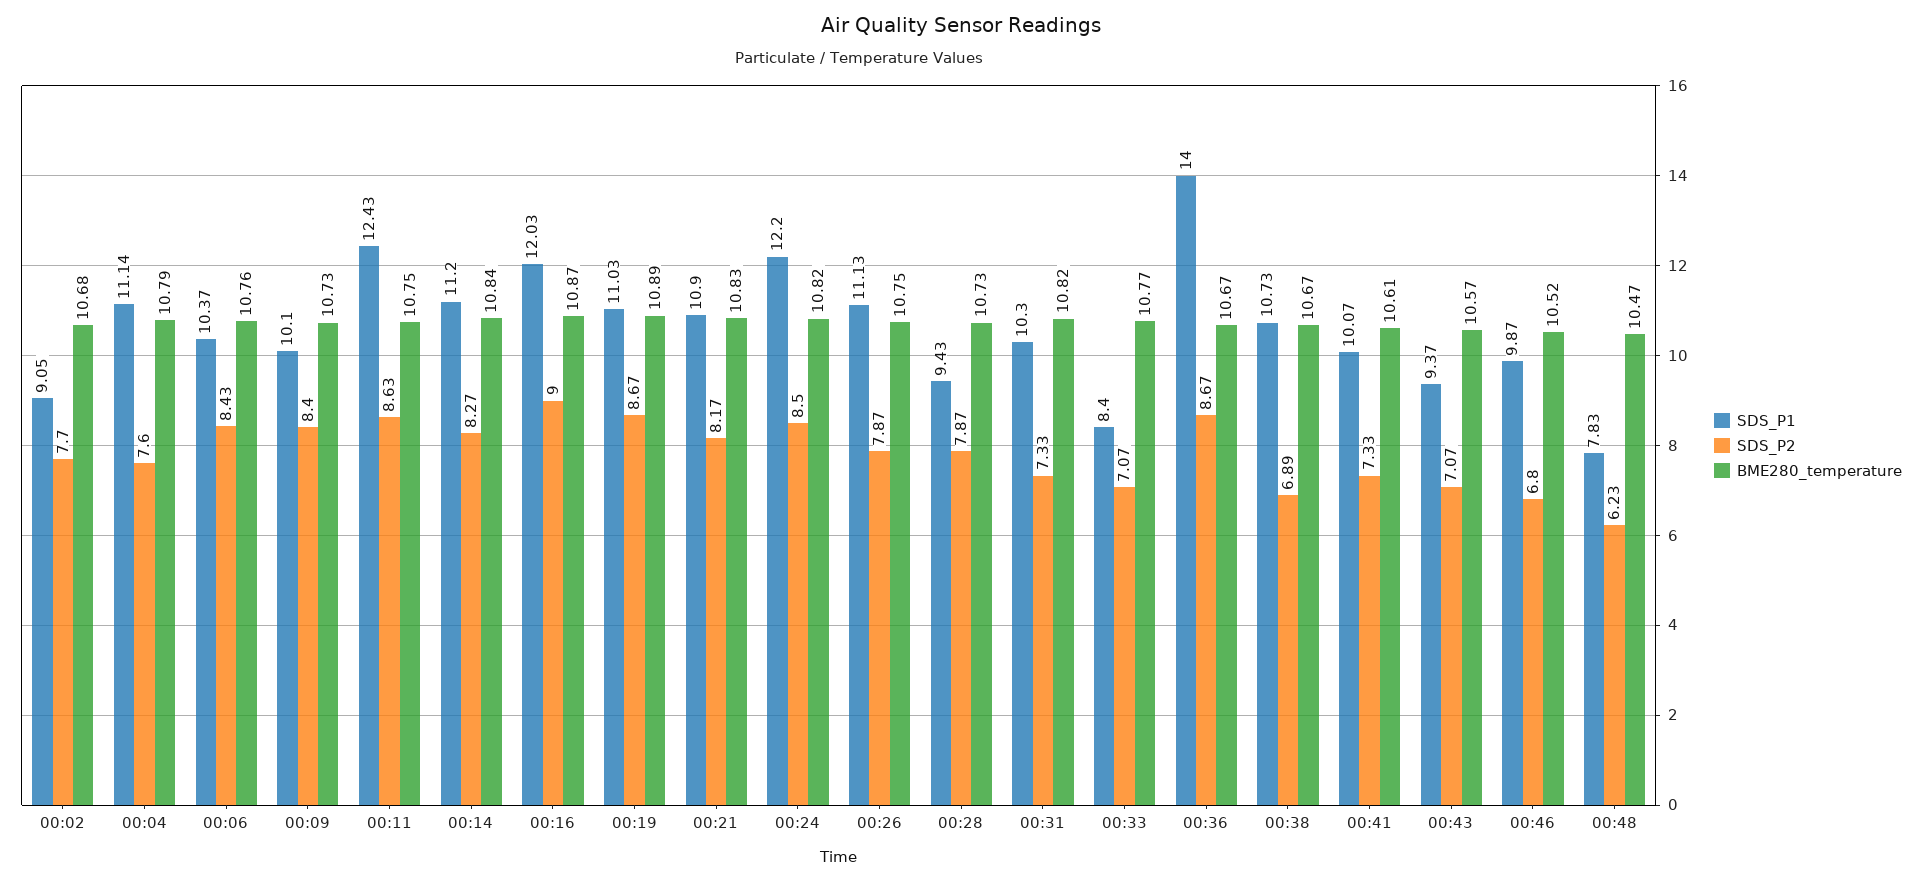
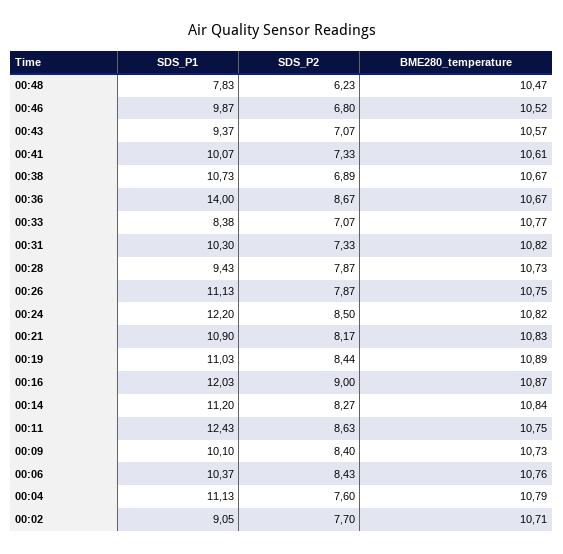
BME280_temperature, 00:02: 10.68 -> 10.71
SDS_P1, 00:04: 11.14 -> 11.13
SDS_P2, 00:19: 8.67 -> 8.44
SDS_P1, 00:33: 8.4 -> 8.38

